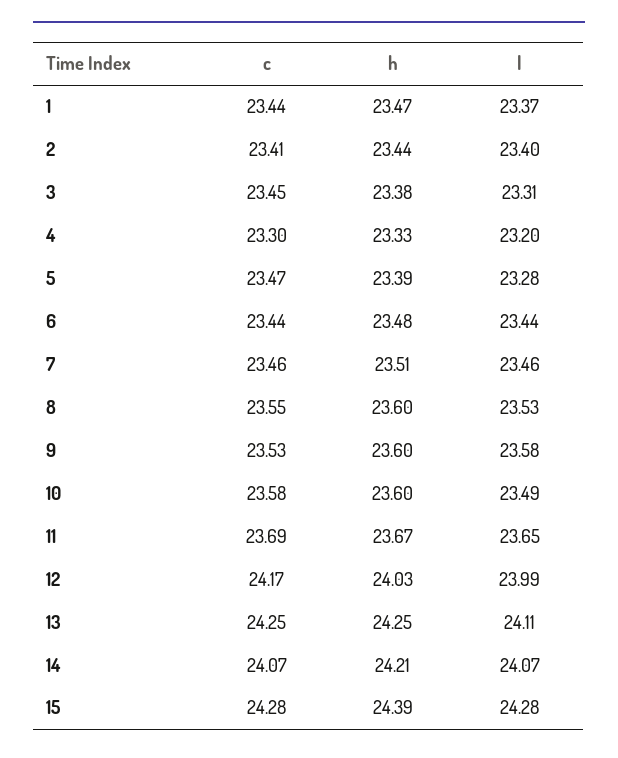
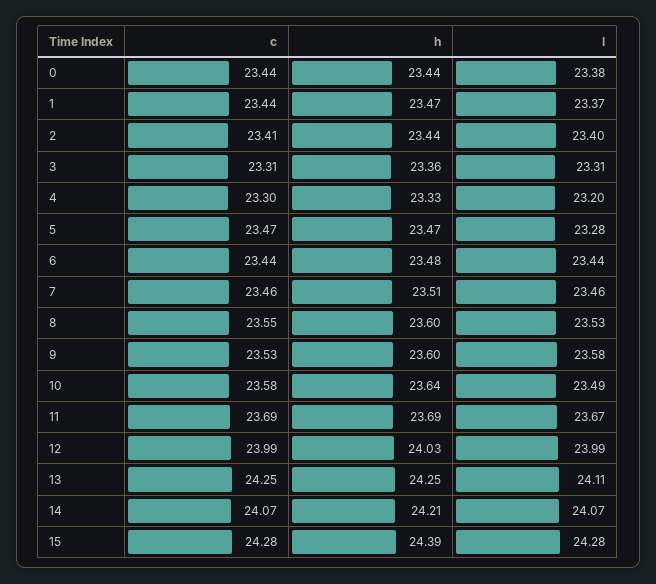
c, 3: 23.45 -> 23.31
h, 3: 23.38 -> 23.36
h, 5: 23.39 -> 23.47
h, 10: 23.6 -> 23.64
h, 11: 23.67 -> 23.69
l, 11: 23.65 -> 23.67
c, 12: 24.17 -> 23.99
c, 0: none -> 23.44
h, 0: none -> 23.44
l, 0: none -> 23.38

